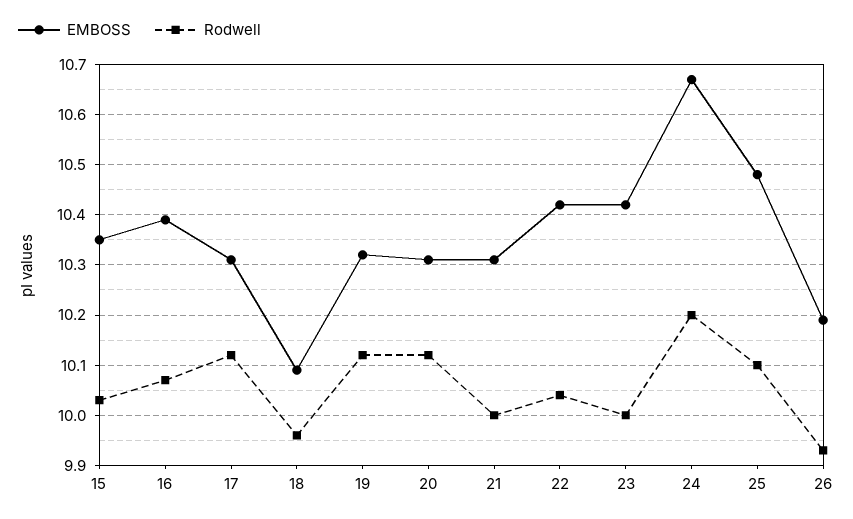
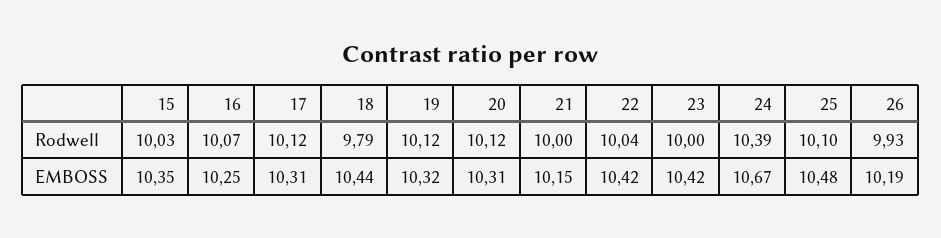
EMBOSS, 16: 10.4 -> 10.25
EMBOSS, 18: 10.1 -> 10.44
Rodwell, 18: 9.95 -> 9.79
EMBOSS, 21: 10.3 -> 10.15
Rodwell, 24: 10.2 -> 10.39

